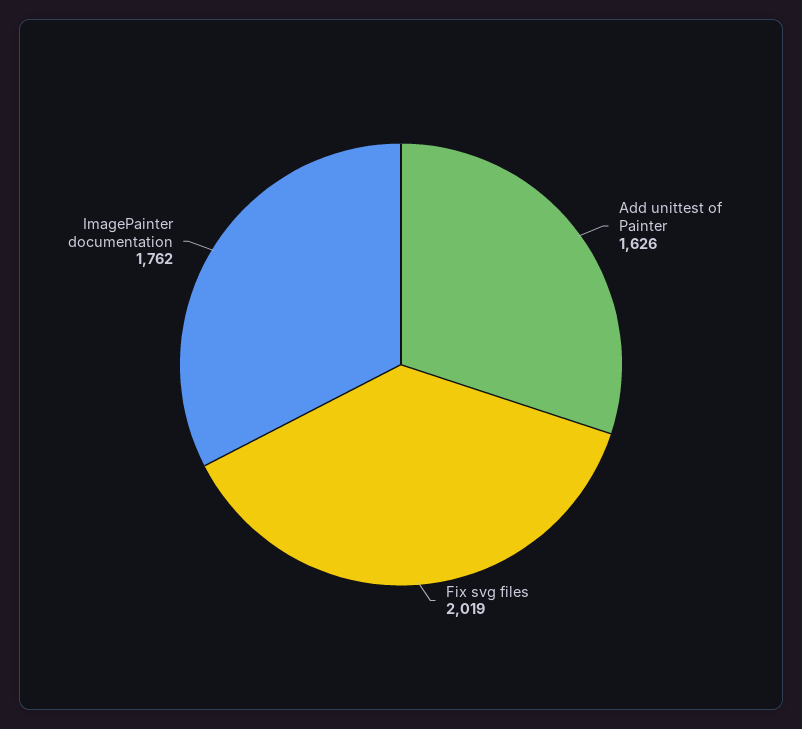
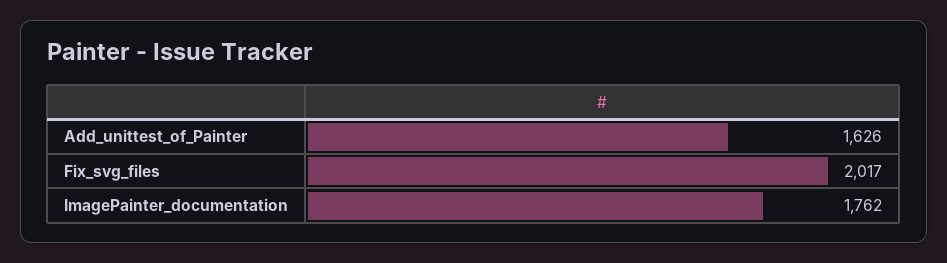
Fix svg files: 2019 -> 2017

